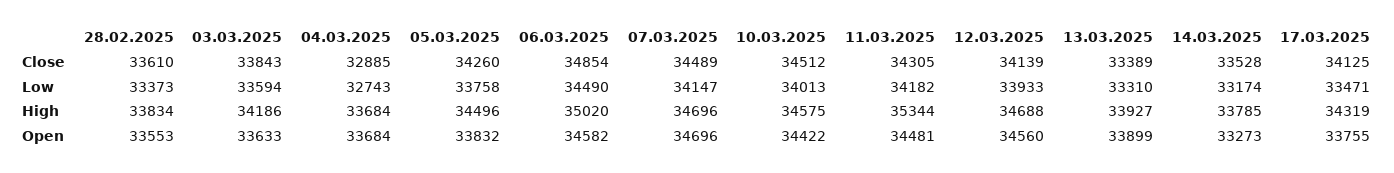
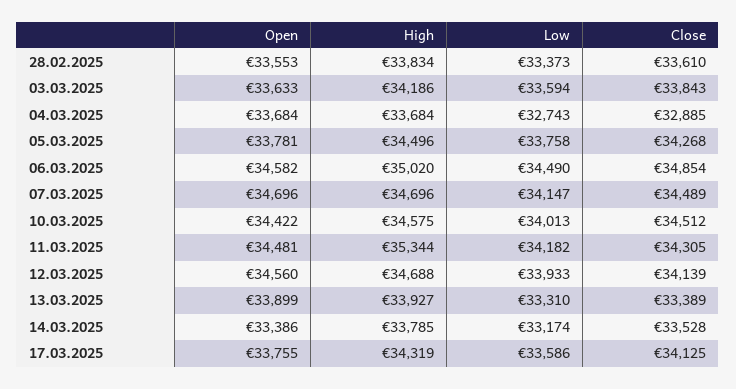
05.03.2025, Close: 34260 -> 34268
17.03.2025, Low: 33471 -> 33586
05.03.2025, Open: 33832 -> 33781
14.03.2025, Open: 33273 -> 33386

